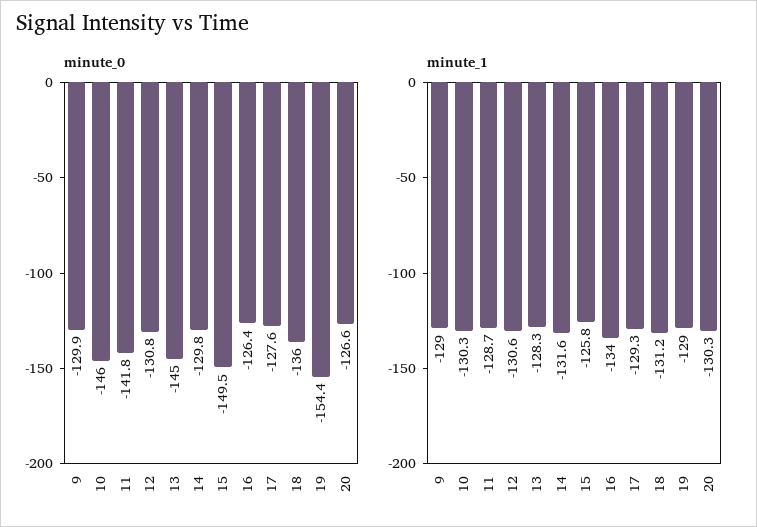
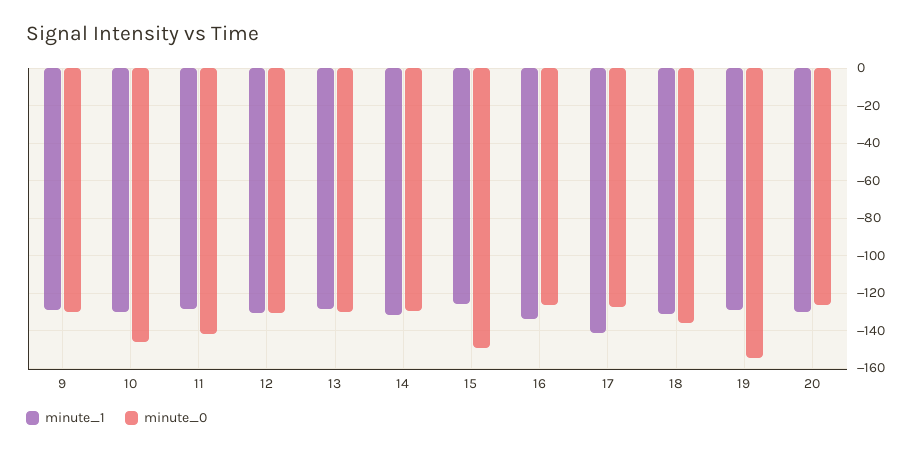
minute_0, 13: -145 -> -130
minute_1, 17: -129.3 -> -140

